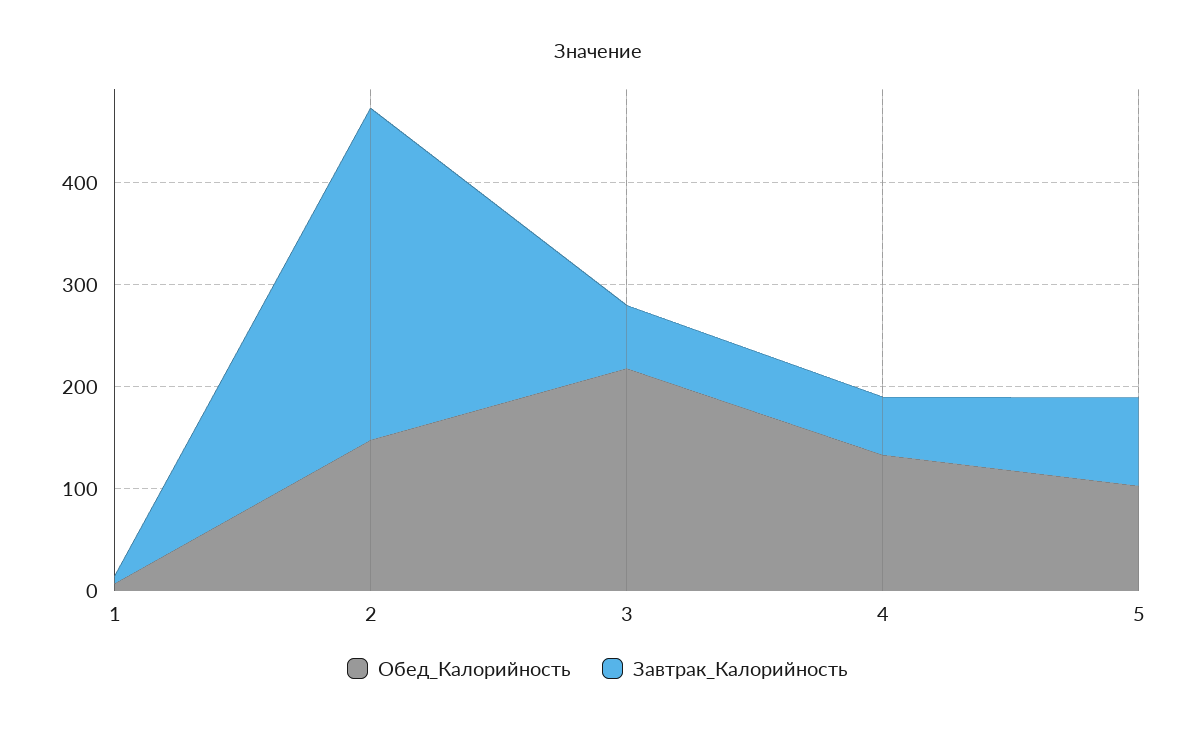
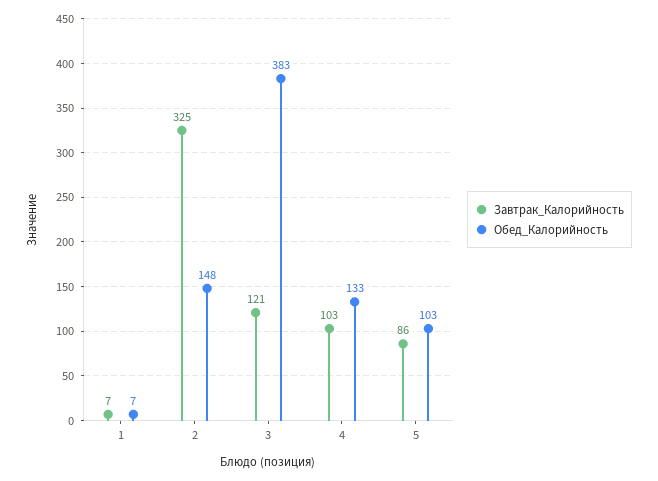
Обед_Калорийность, 3: 220 -> 383
Завтрак_Калорийность, 3: 60 -> 121
Завтрак_Калорийность, 4: 60 -> 103

